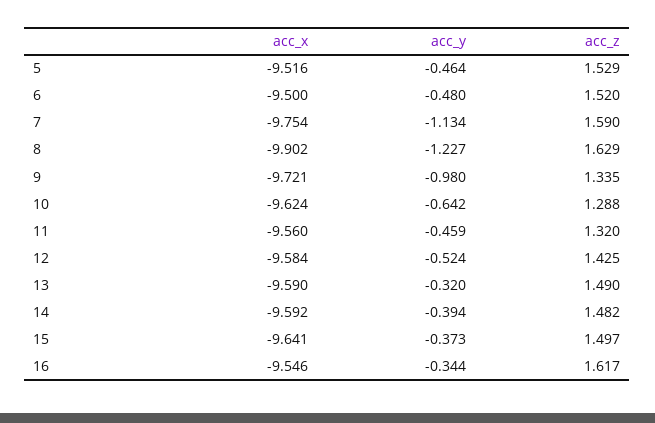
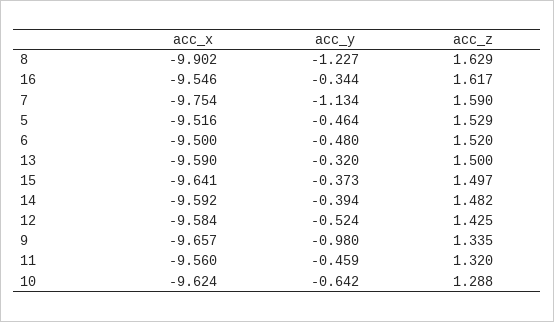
acc_x, 9: -9.721 -> -9.657
acc_z, 13: 1.49 -> 1.5

